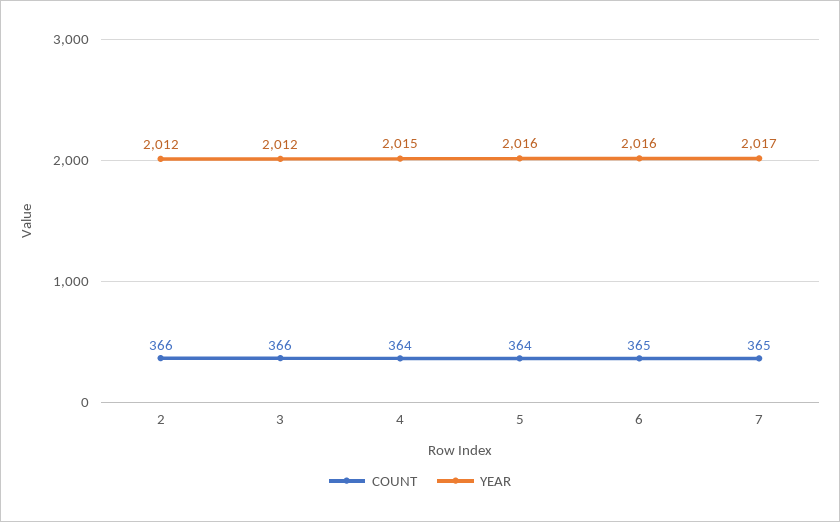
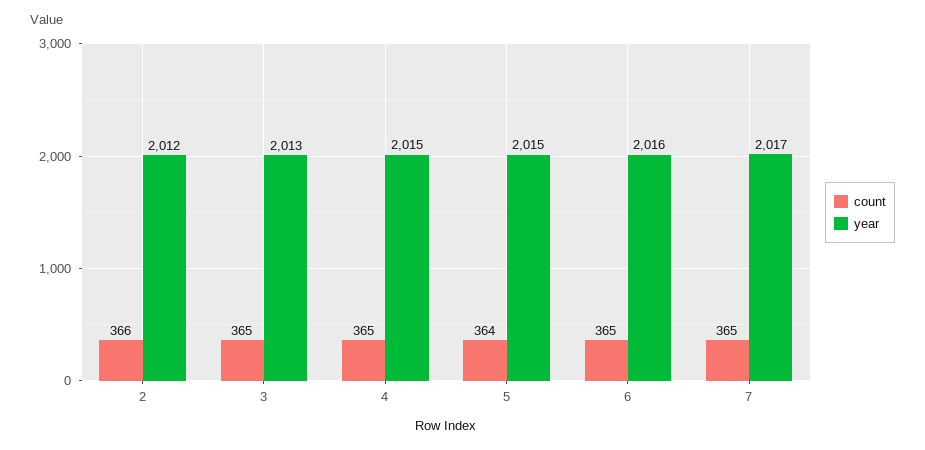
COUNT, 3: 366 -> 365
YEAR, 3: 2012 -> 2013
COUNT, 4: 364 -> 365
YEAR, 5: 2016 -> 2015

